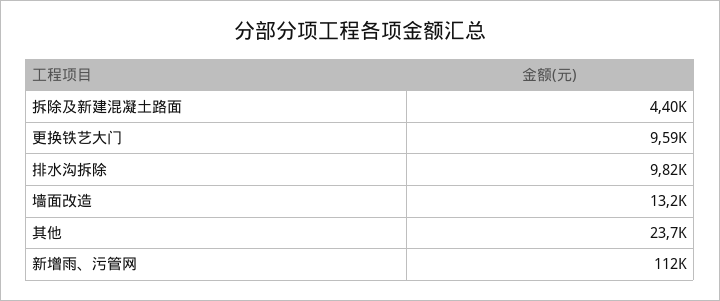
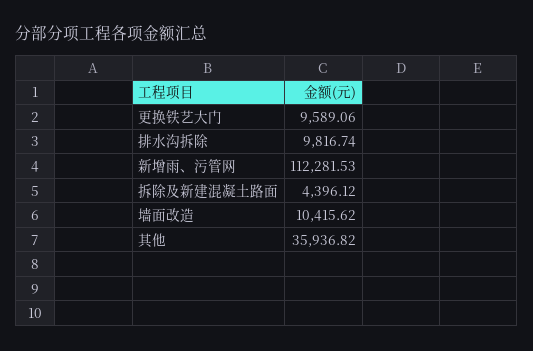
墙面改造: 13200 -> 10415.62
其他: 23700 -> 35936.82

